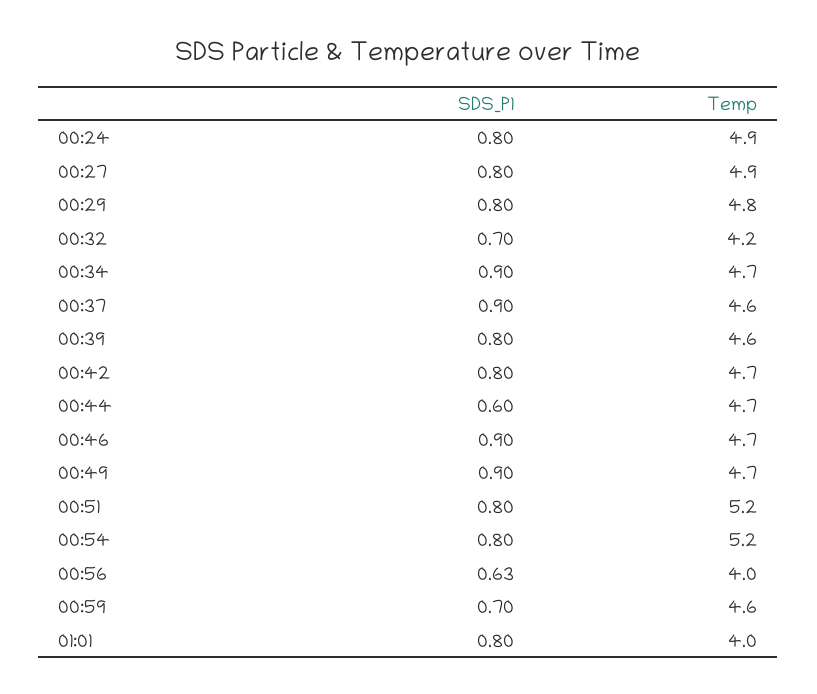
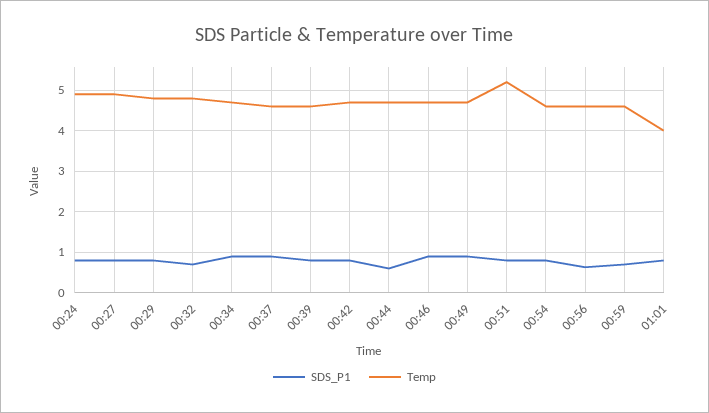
Temp, 00:32: 4.2 -> 4.8
Temp, 00:54: 5.2 -> 4.6
Temp, 00:56: 4 -> 4.6

